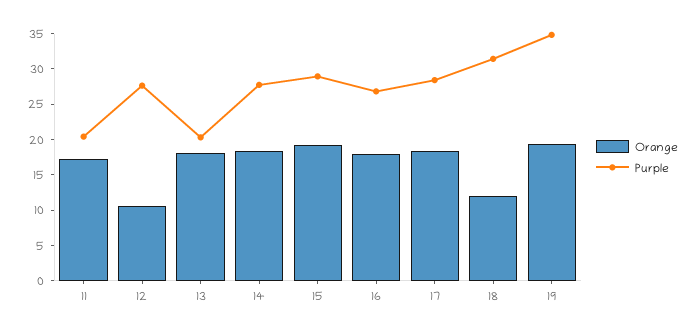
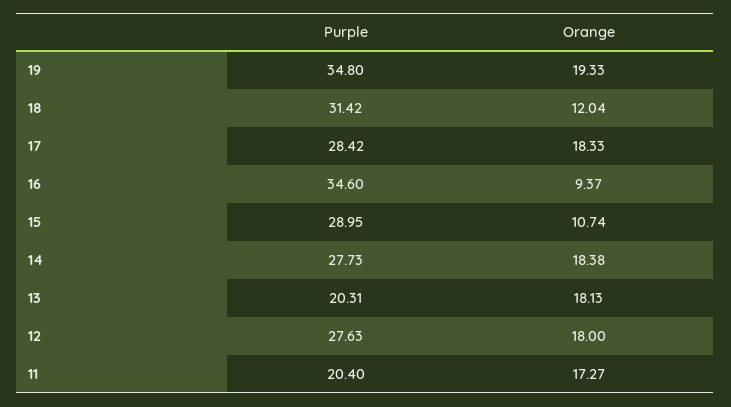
Orange, 12: 10 -> 18
Orange, 15: 20 -> 10.74
Orange, 16: 17.5 -> 9.37
Purple, 16: 27.5 -> 34.6

